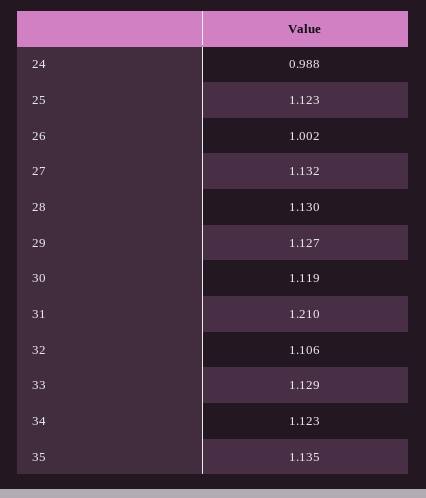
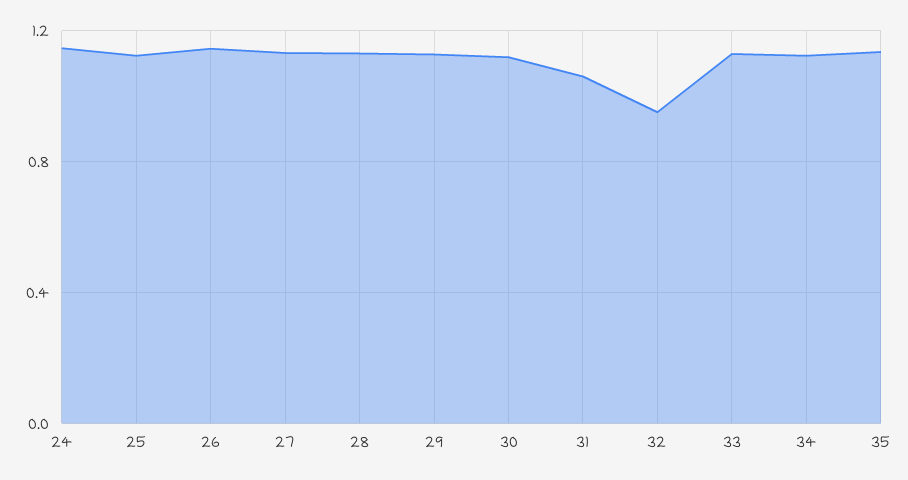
24: 0.988 -> 1.15
26: 1.002 -> 1.15
31: 1.21 -> 1.05
32: 1.106 -> 0.95

